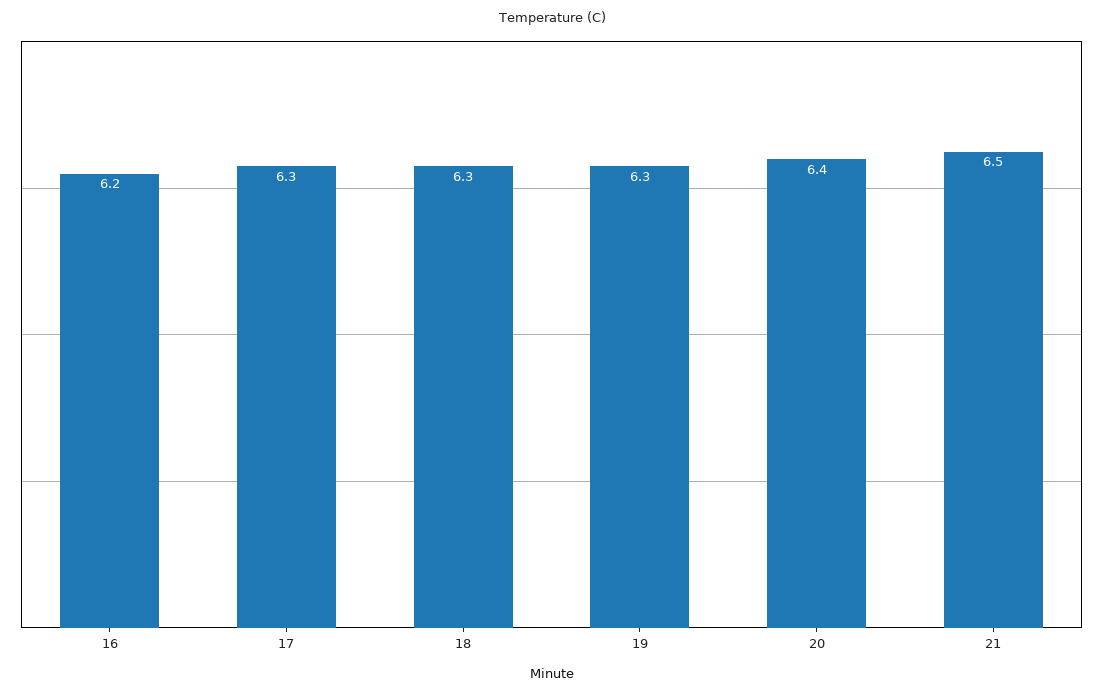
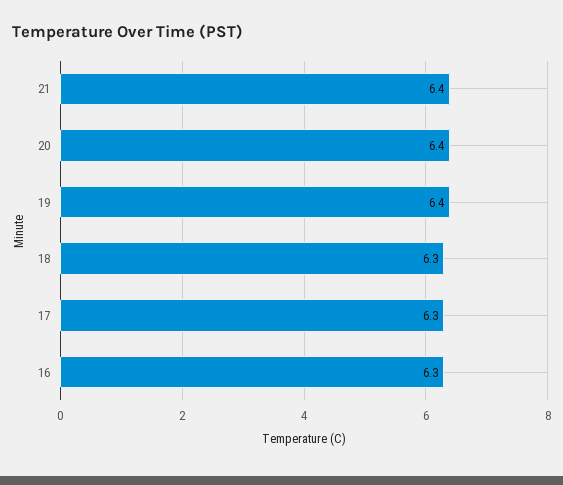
16: 6.2 -> 6.3
19: 6.3 -> 6.4
21: 6.5 -> 6.4

